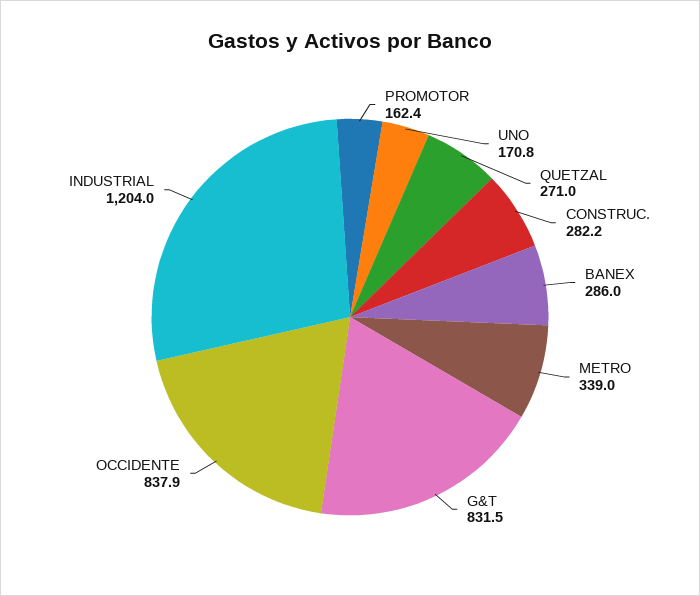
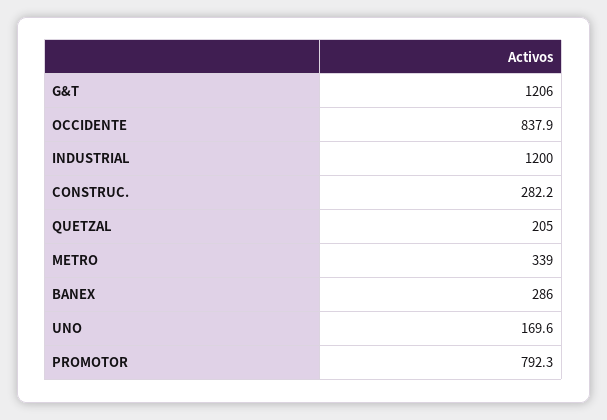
PROMOTOR: 162.4 -> 792.3
UNO: 170.8 -> 169.6
QUETZAL: 271 -> 205
G&T: 831.5 -> 1206
INDUSTRIAL: 1204 -> 1200

